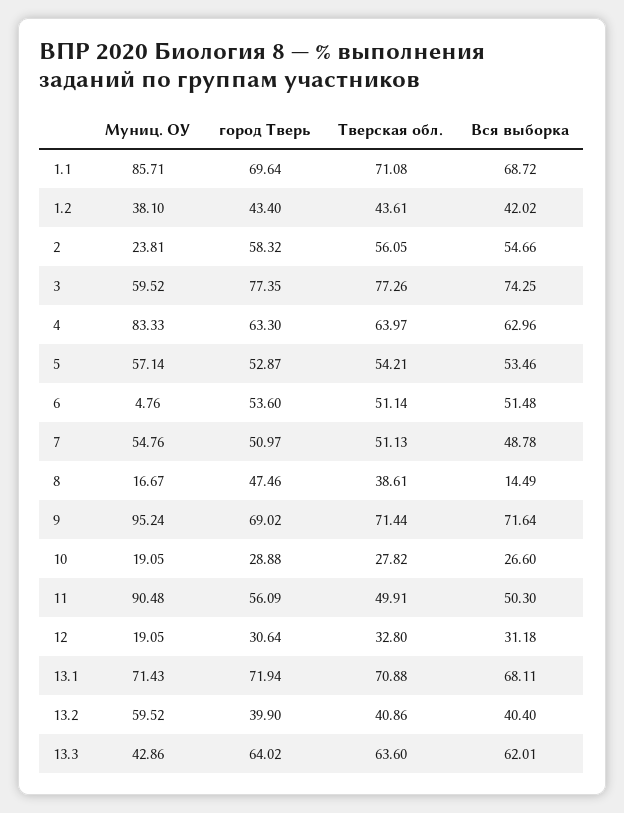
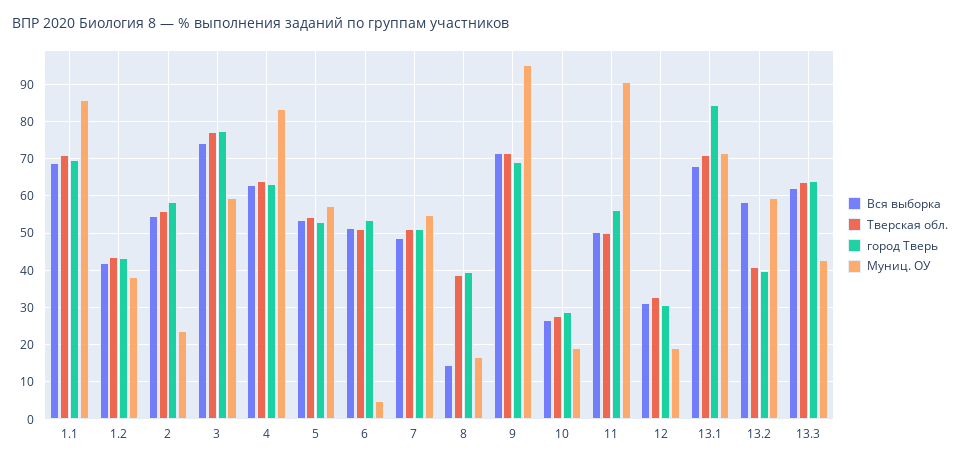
город Тверь, 8: 47.46 -> 40
город Тверь, 13.1: 71.94 -> 84
Вся выборка, 13.2: 40.4 -> 58

